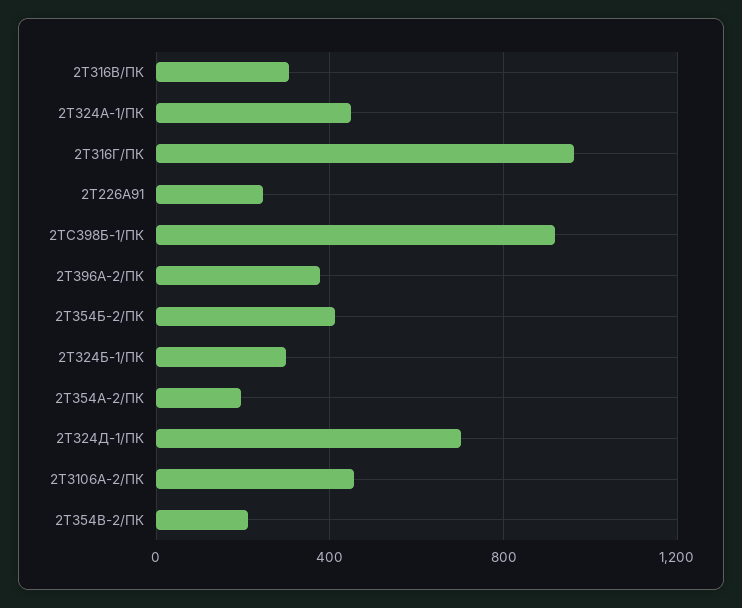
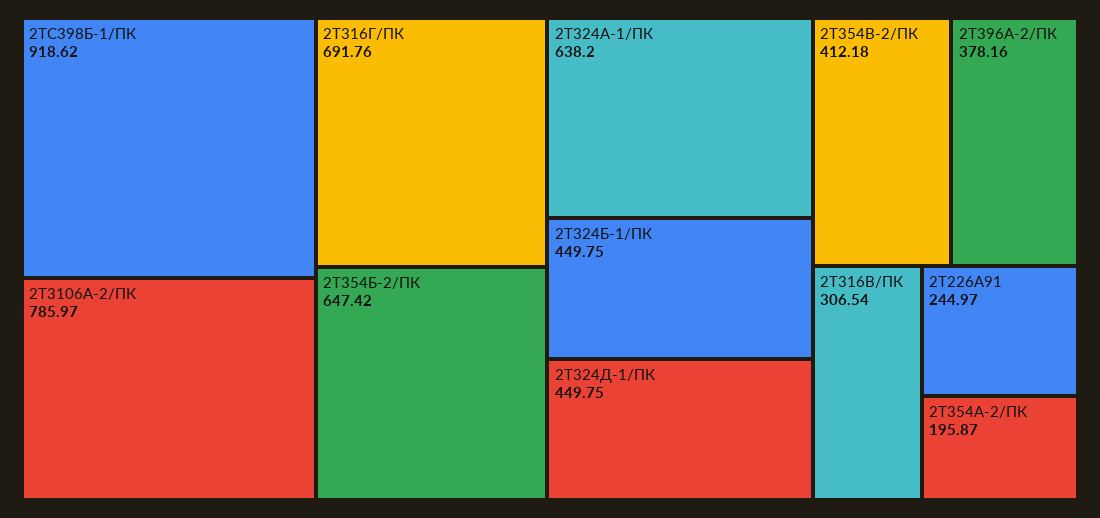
2Т324А-1/ПК: 450 -> 638.2
2Т316Г/ПК: 950 -> 691.76
2Т354Б-2/ПК: 400 -> 647.42
2Т324Б-1/ПК: 300 -> 449.75
2Т324Д-1/ПК: 700 -> 449.75
2Т3106А-2/ПК: 450 -> 785.97
2Т354В-2/ПК: 200 -> 412.18

